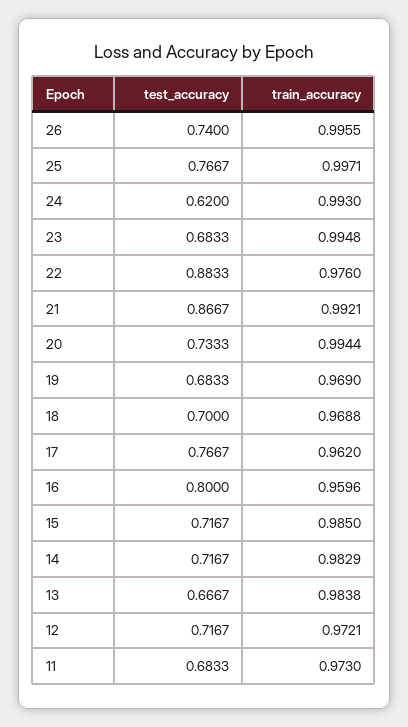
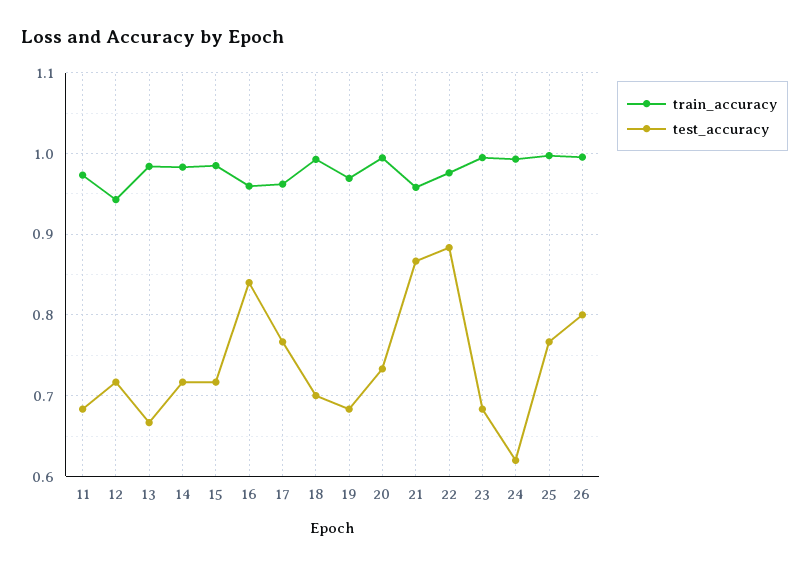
test_accuracy, 26: 0.74 -> 0.8
train_accuracy, 21: 0.9921 -> 0.96
train_accuracy, 18: 0.9688 -> 0.99
test_accuracy, 16: 0.8 -> 0.84
train_accuracy, 12: 0.9721 -> 0.94

